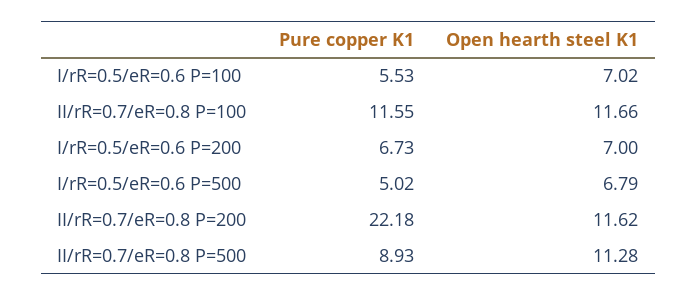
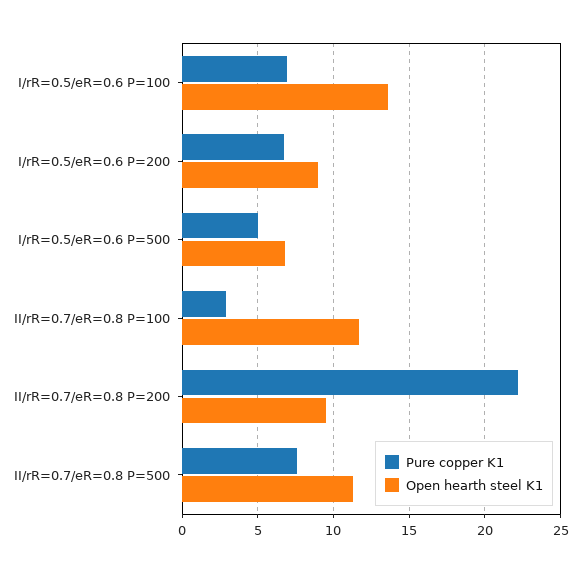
Pure copper K1, I/rR=0.5/eR=0.6 P=100: 5.53 -> 7
Open hearth steel K1, I/rR=0.5/eR=0.6 P=100: 7.02 -> 13.5
Pure copper K1, II/rR=0.7/eR=0.8 P=100: 11.55 -> 3
Open hearth steel K1, I/rR=0.5/eR=0.6 P=200: 7 -> 9
Open hearth steel K1, II/rR=0.7/eR=0.8 P=200: 11.62 -> 9.5
Pure copper K1, II/rR=0.7/eR=0.8 P=500: 8.93 -> 7.5

